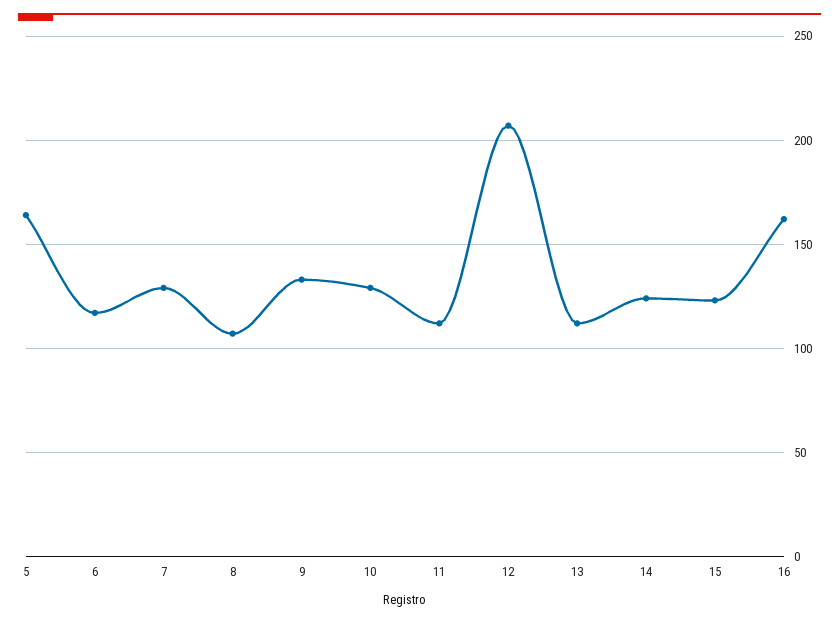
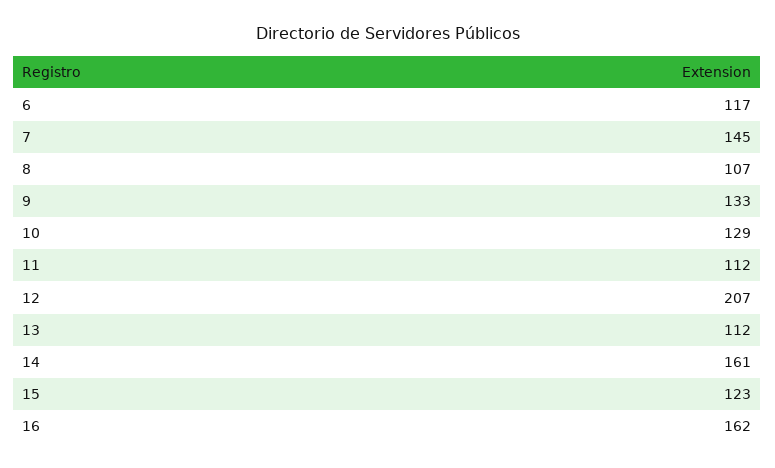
5: 165 -> none
7: 130 -> 145
14: 125 -> 161

